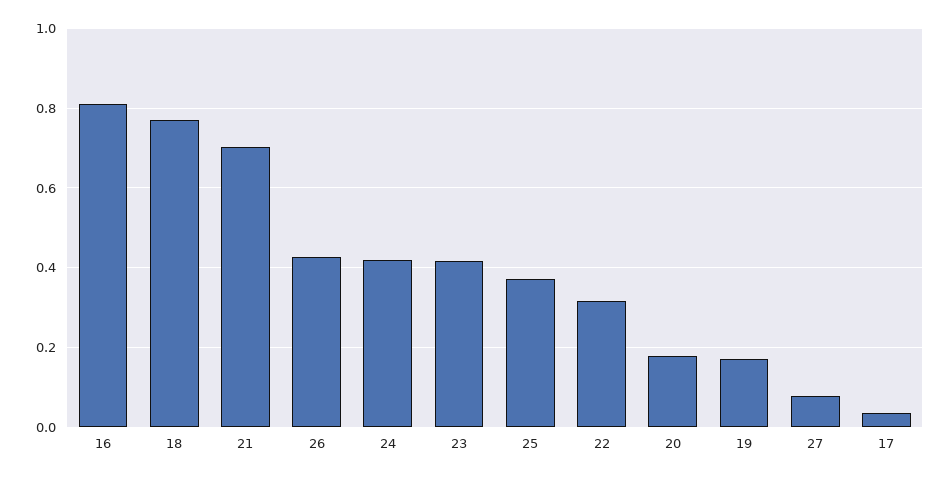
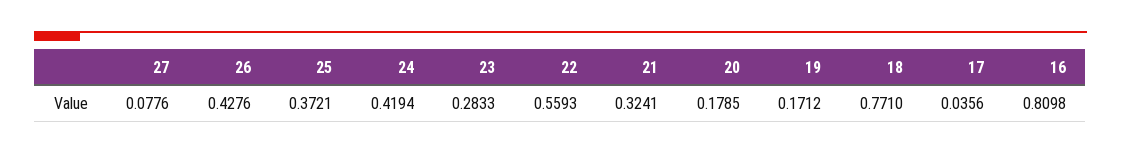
21: 0.7 -> 0.3241
23: 0.42 -> 0.2833
22: 0.32 -> 0.5593

